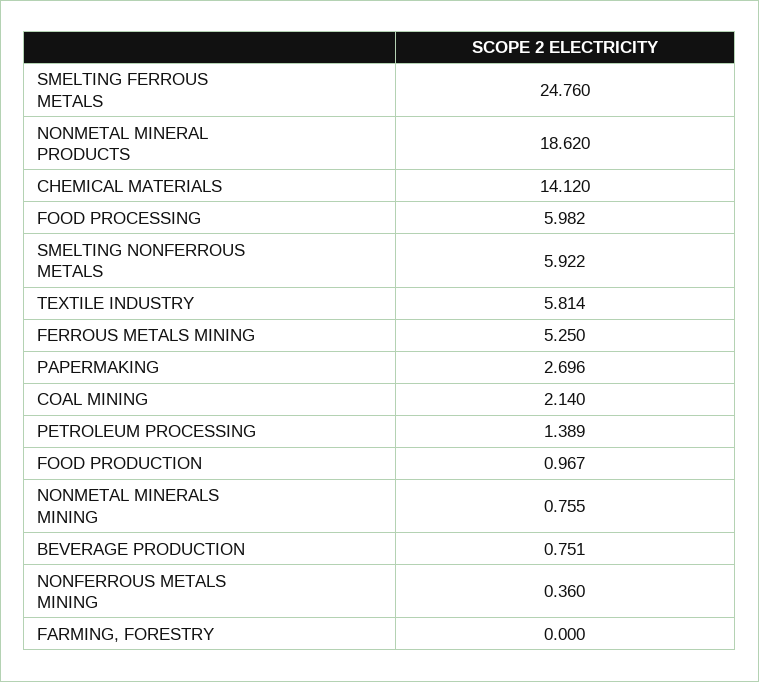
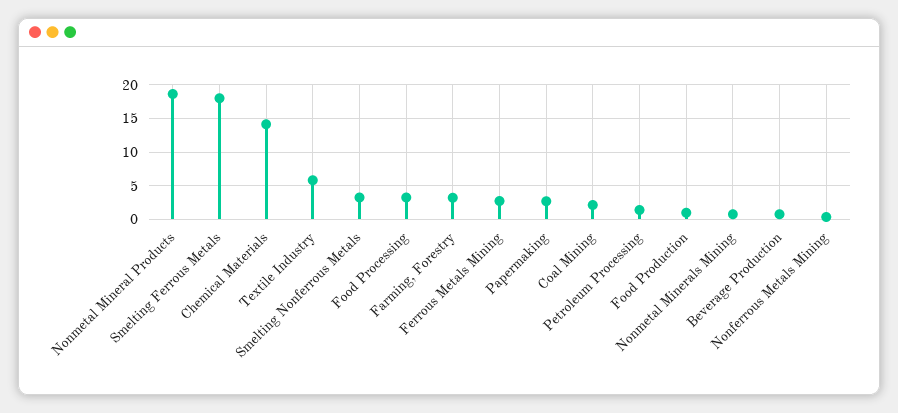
SMELTING FERROUS METALS: 24.76 -> 18
FOOD PROCESSING: 5.982 -> 3
SMELTING NONFERROUS METALS: 5.922 -> 3
FERROUS METALS MINING: 5.25 -> 3
FARMING, FORESTRY: 0 -> 3

